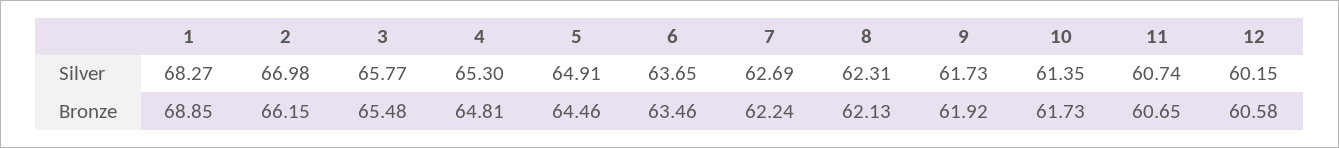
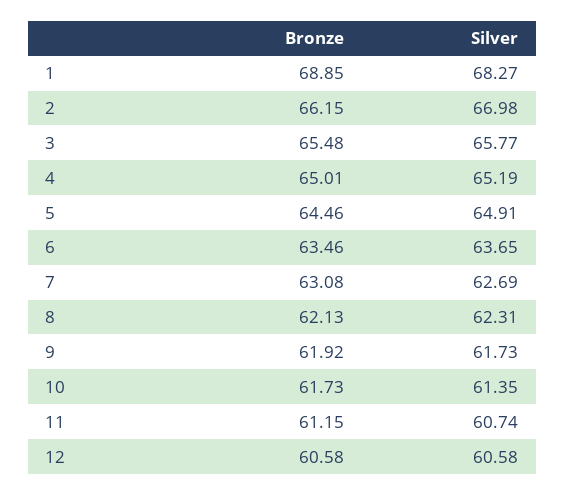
4, Silver: 65.3 -> 65.19
12, Silver: 60.15 -> 60.58
4, Bronze: 64.81 -> 65.01
7, Bronze: 62.24 -> 63.08
11, Bronze: 60.65 -> 61.15

